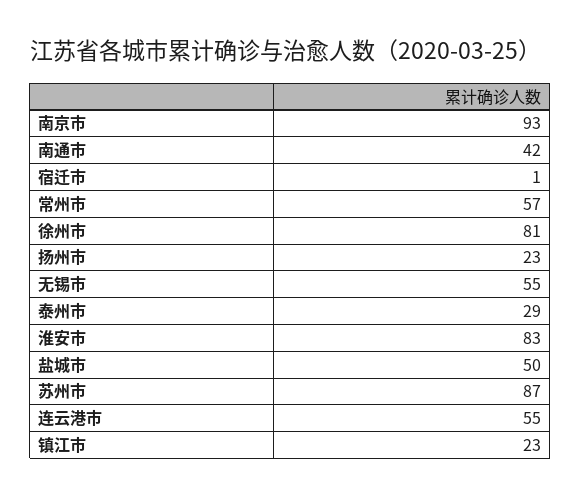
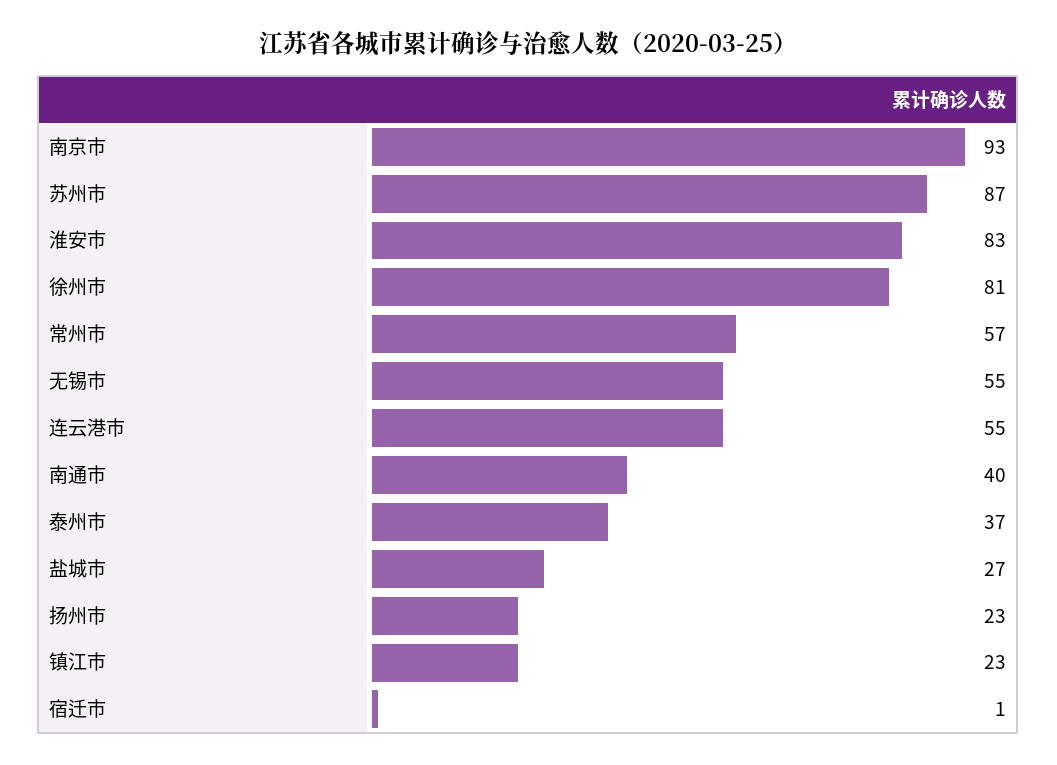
南通市: 42 -> 40
泰州市: 29 -> 37
盐城市: 50 -> 27

